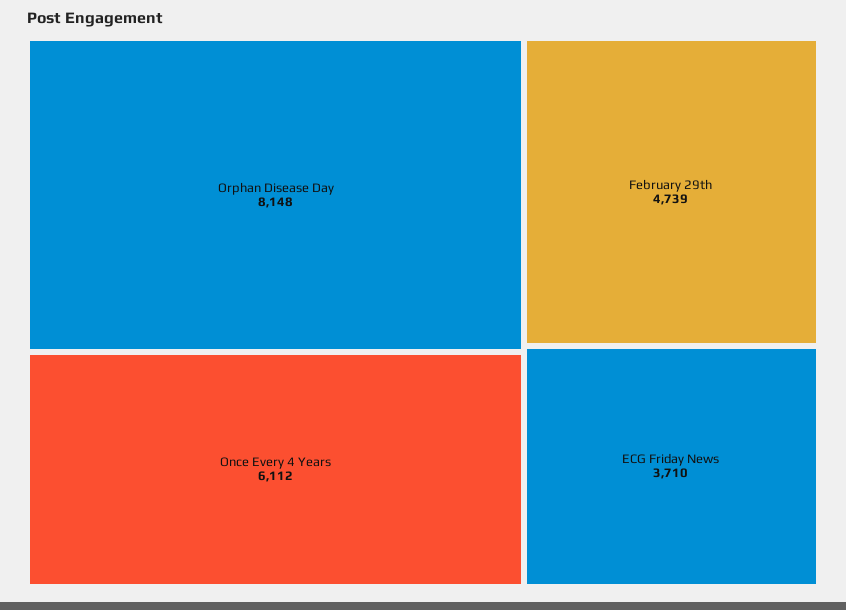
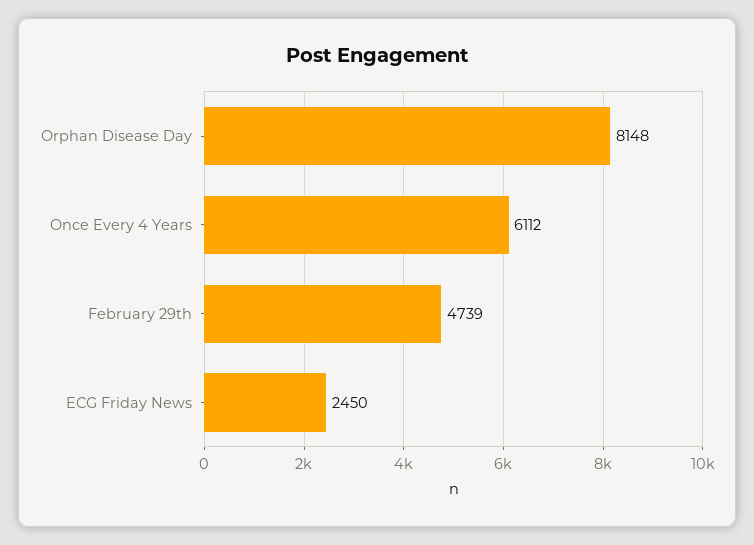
ECG Friday News: 3710 -> 2450

